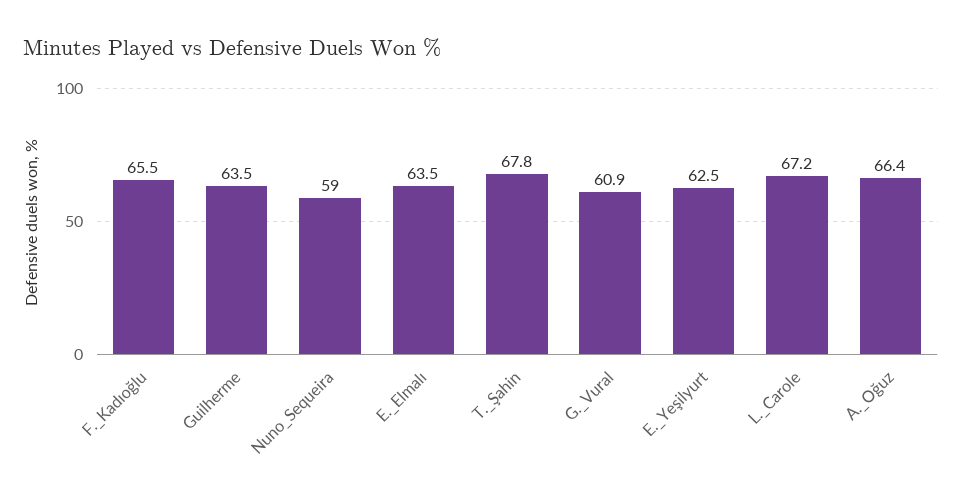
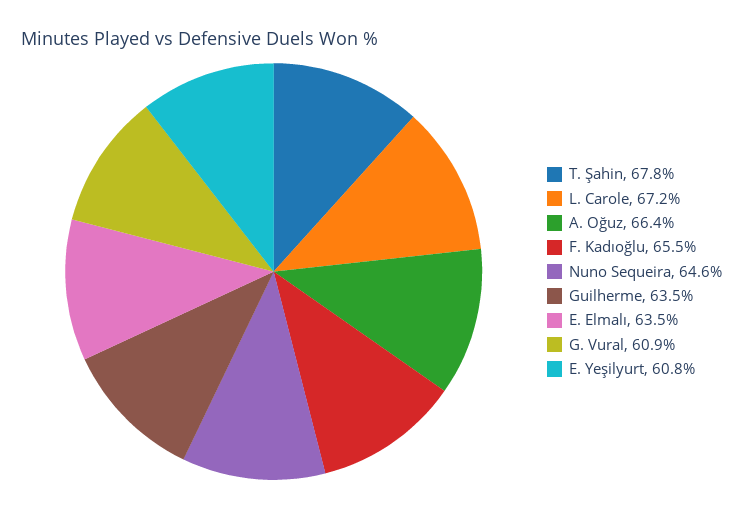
Nuno_Sequeira: 59 -> 64.6
E._Yeşilyurt: 62.5 -> 60.8

